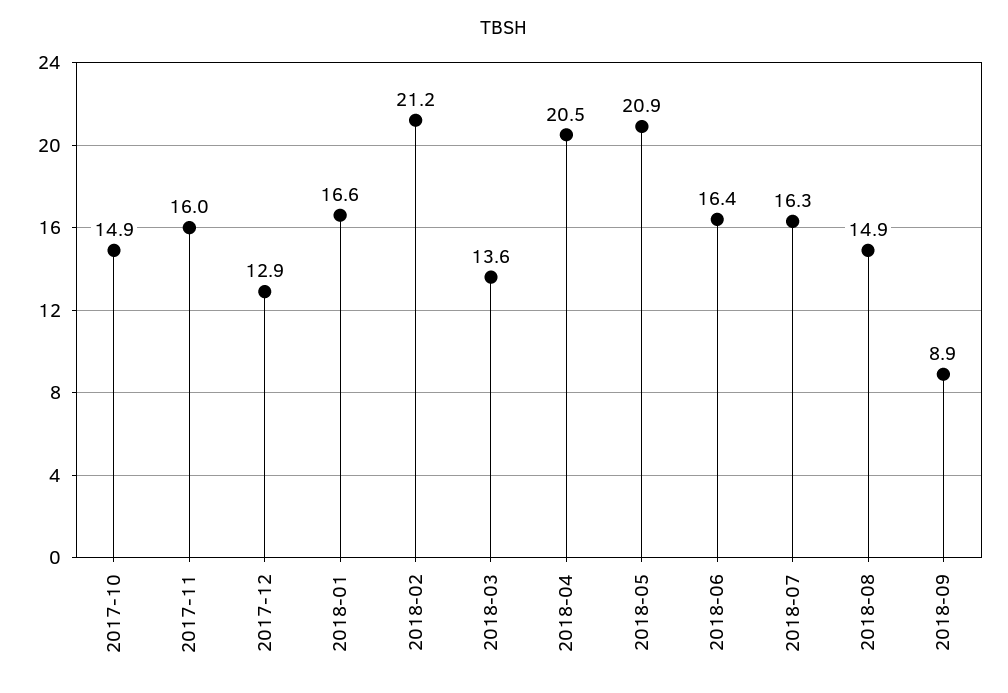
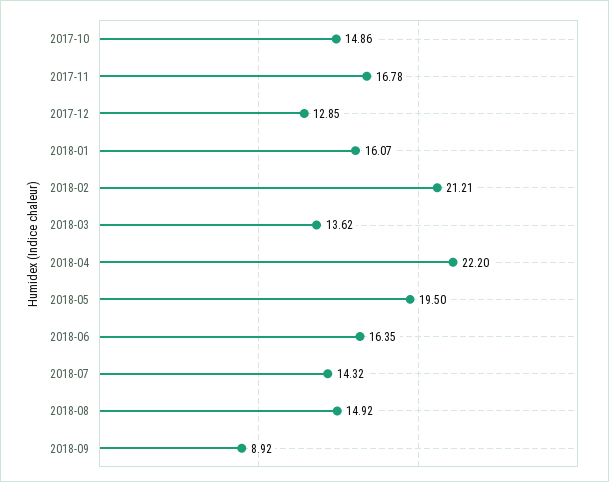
2017-11: 16 -> 16.78
2018-01: 16.6 -> 16.07
2018-04: 20.5 -> 22.2
2018-05: 20.9 -> 19.5
2018-07: 16.3 -> 14.32

